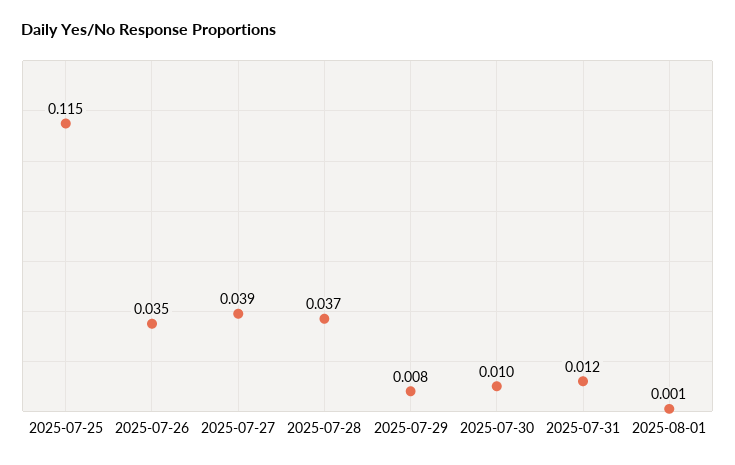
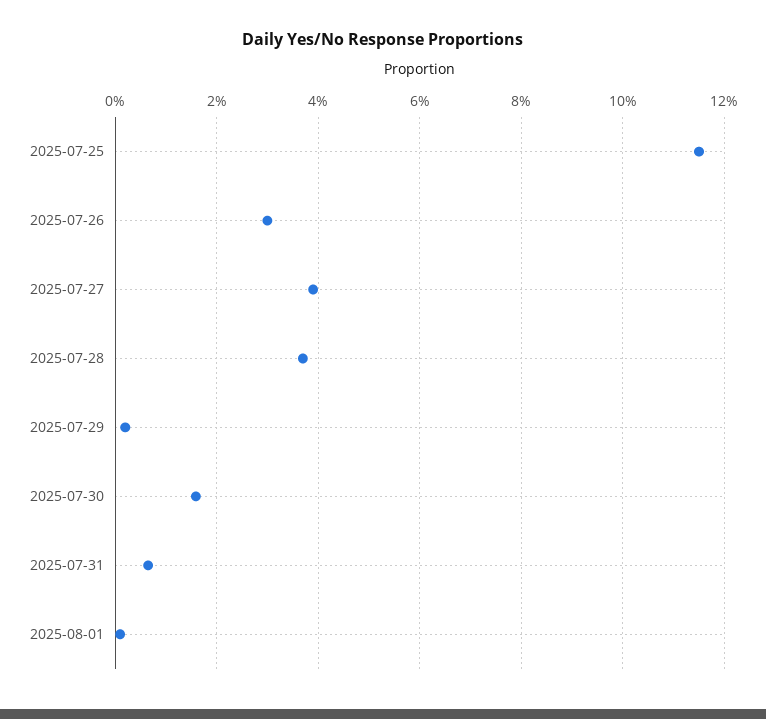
2025-07-26: 0.035 -> 0.03
2025-07-29: 0.008 -> 0.002
2025-07-30: 0.01 -> 0.016
2025-07-31: 0.012 -> 0.006

